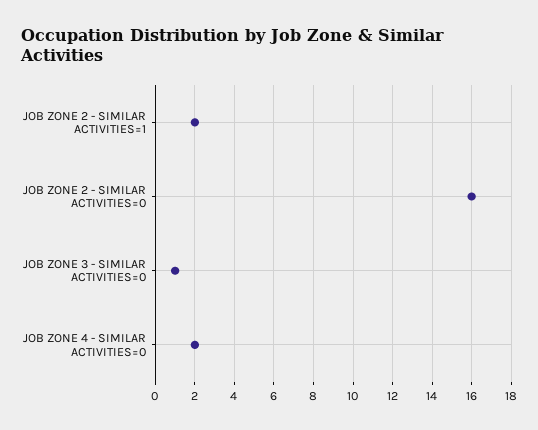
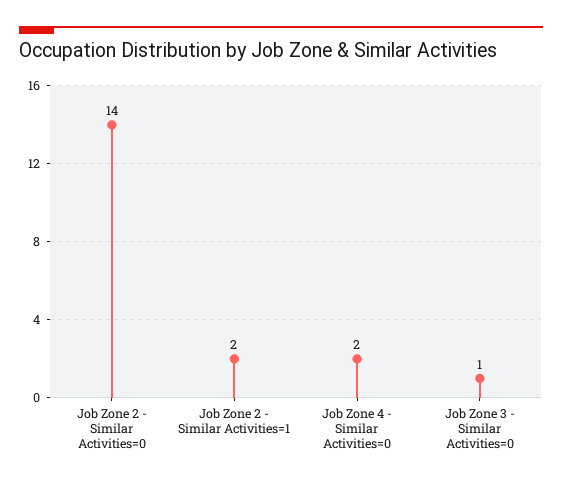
JOB ZONE 2 - SIMILAR ACTIVITIES=0: 16 -> 14

